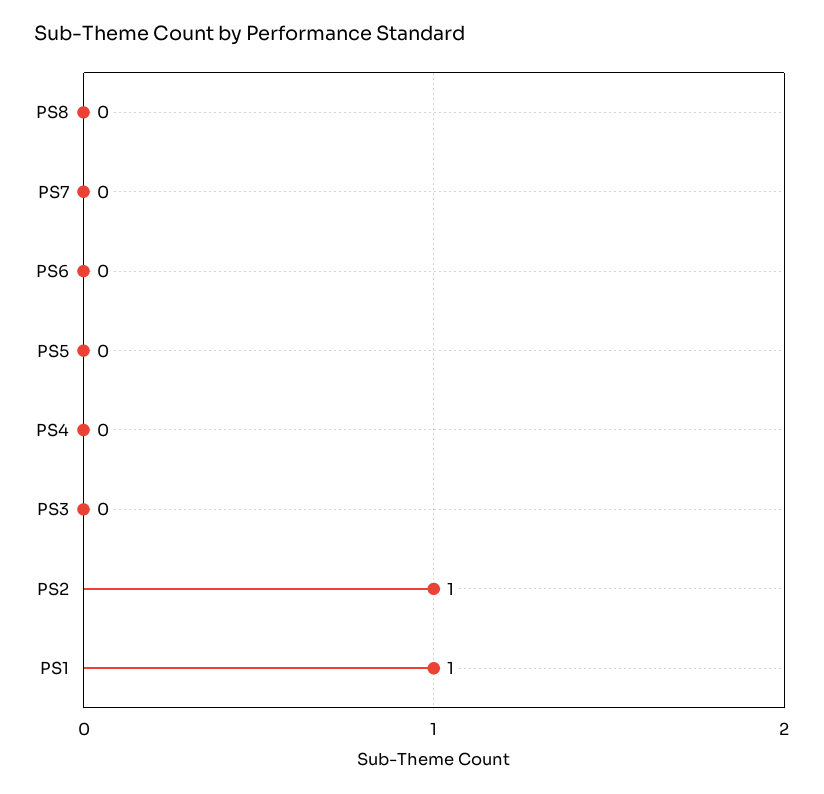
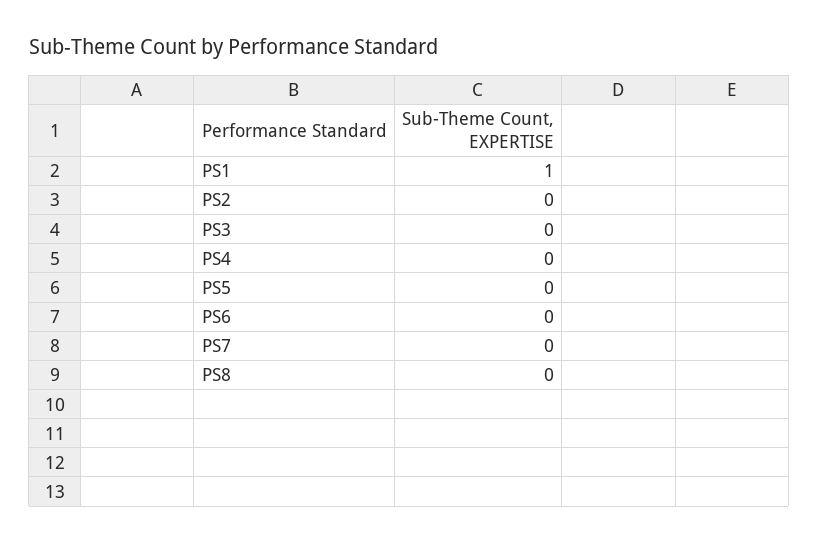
PS2: 1 -> 0

